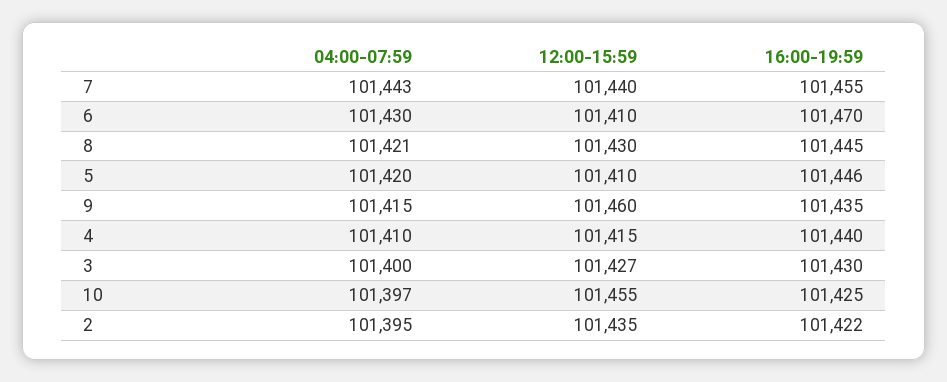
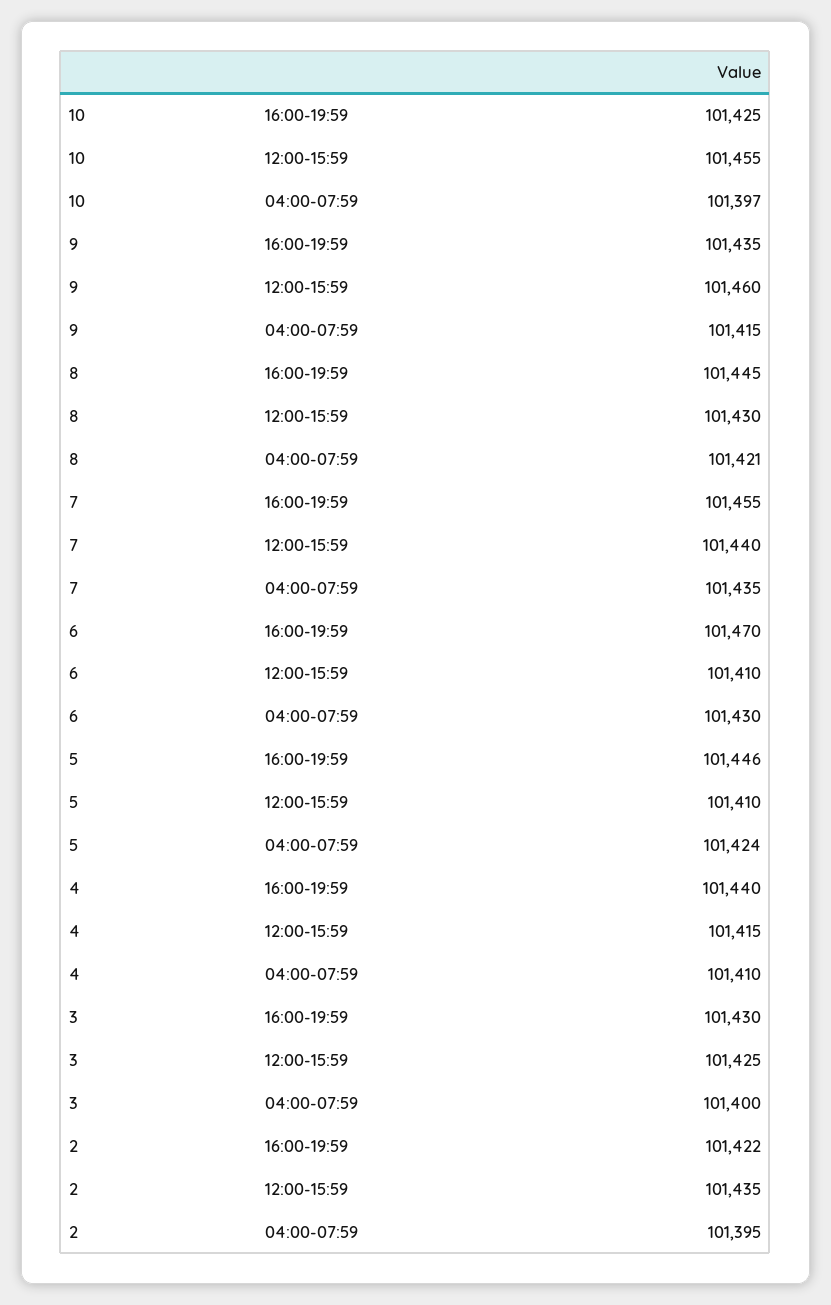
04:00-07:59, 7: 101443 -> 101435
04:00-07:59, 5: 101420 -> 101424
12:00-15:59, 3: 101427 -> 101425

